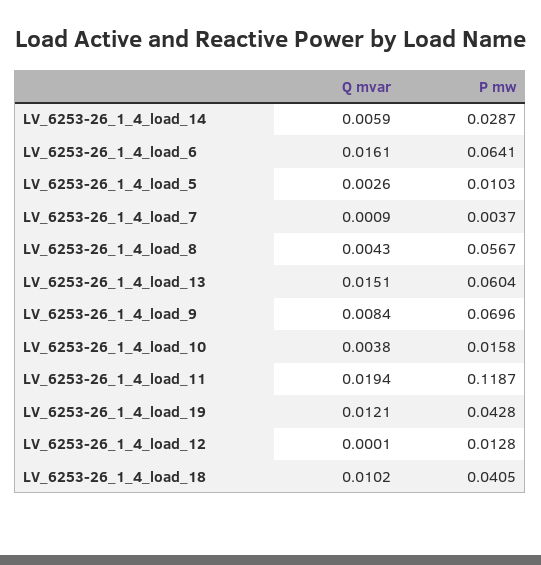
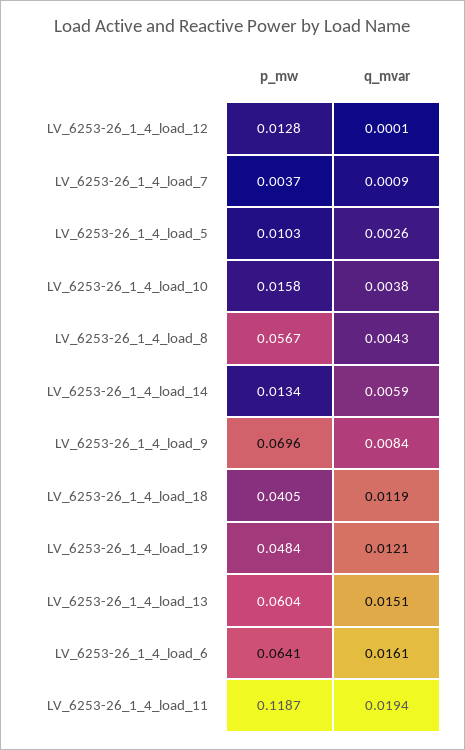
P mw, LV_6253-26_1_4_load_14: 0.0287 -> 0.0134
P mw, LV_6253-26_1_4_load_19: 0.0428 -> 0.0484
Q mvar, LV_6253-26_1_4_load_18: 0.0102 -> 0.0119

